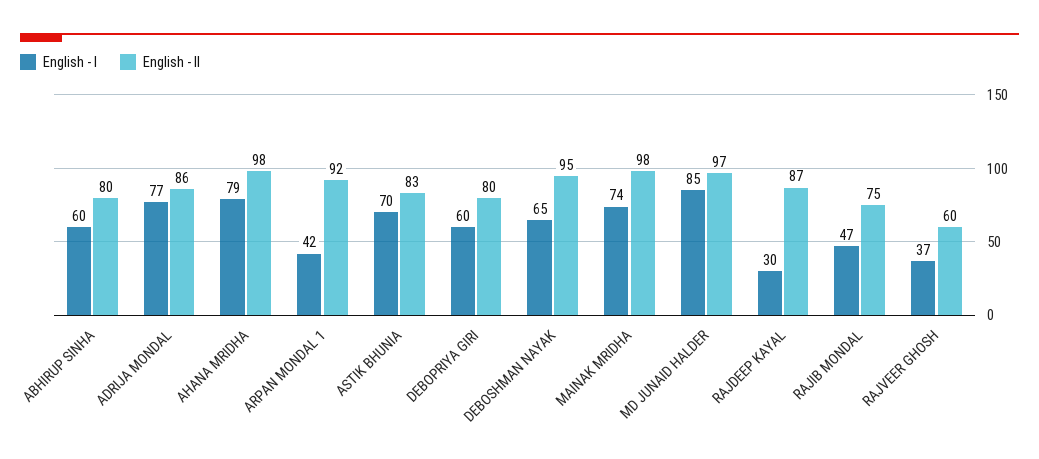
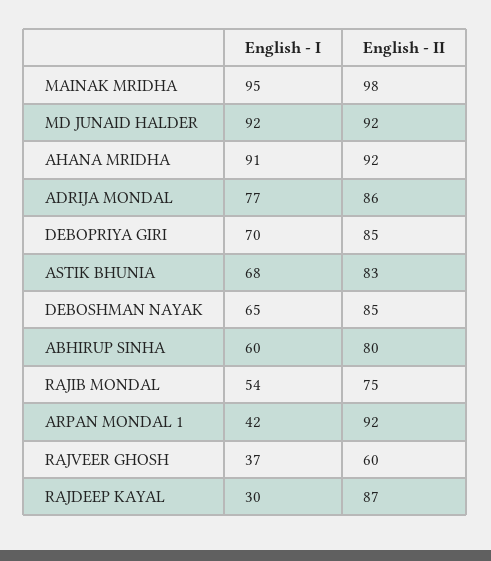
English - I, AHANA MRIDHA: 79 -> 91
English - II, AHANA MRIDHA: 98 -> 92
English - I, ASTIK BHUNIA: 70 -> 68
English - I, DEBOPRIYA GIRI: 60 -> 70
English - II, DEBOPRIYA GIRI: 80 -> 85
English - II, DEBOSHMAN NAYAK: 95 -> 85
English - I, MAINAK MRIDHA: 74 -> 95
English - I, MD JUNAID HALDER: 85 -> 92
English - II, MD JUNAID HALDER: 97 -> 92
English - I, RAJIB MONDAL: 47 -> 54

